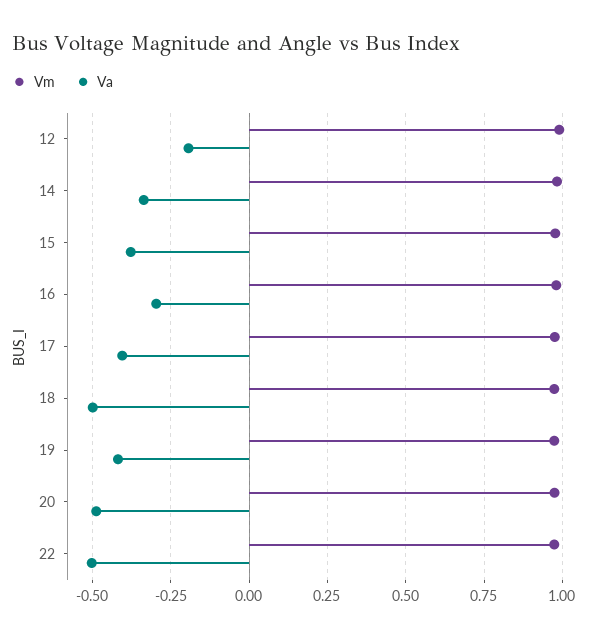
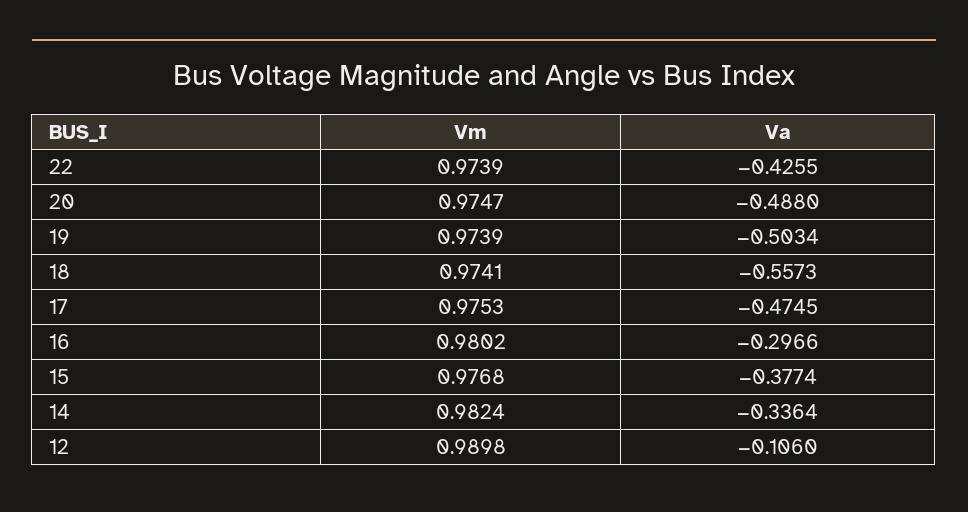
Va, 12: -0.2 -> -0.106
Va, 17: -0.4 -> -0.4745
Va, 18: -0.5 -> -0.5573
Va, 19: -0.425 -> -0.5034
Va, 22: -0.5 -> -0.4255

